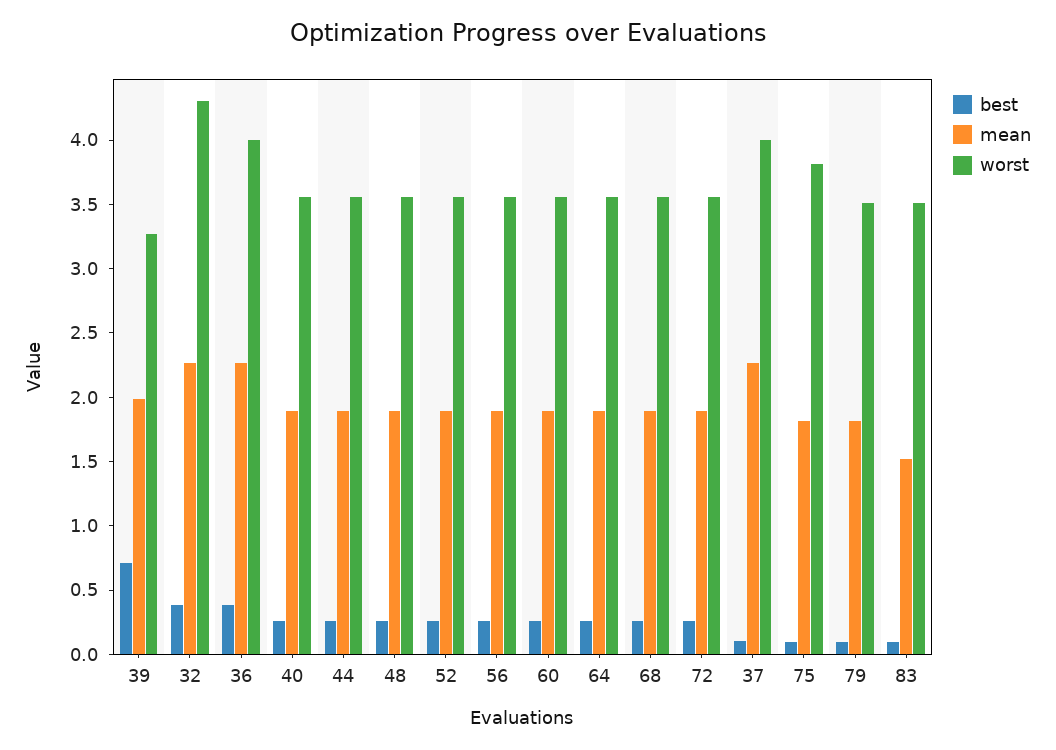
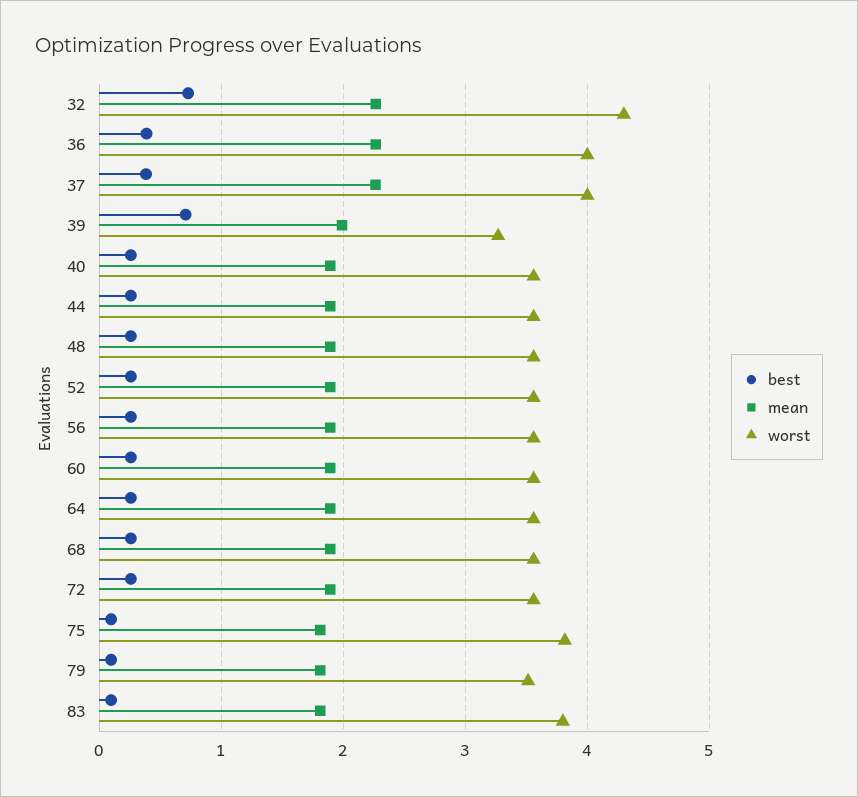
best, 32: 0.4 -> 0.7
best, 37: 0.1 -> 0.4
mean, 83: 1.5 -> 1.8
worst, 83: 3.5 -> 3.8

